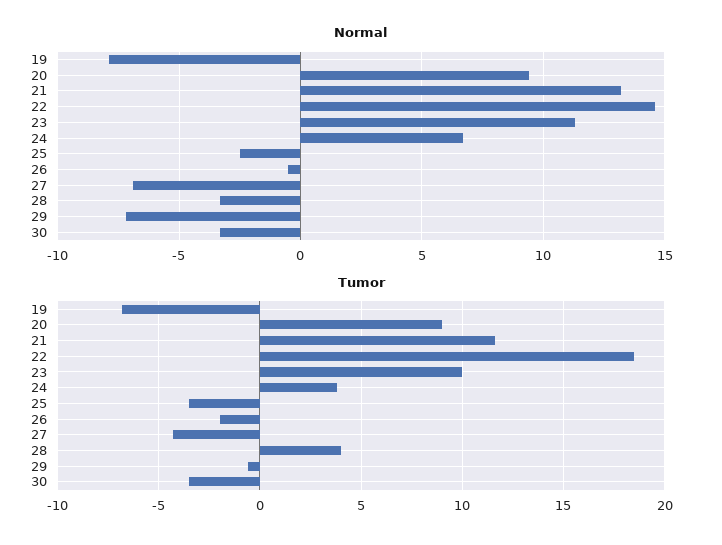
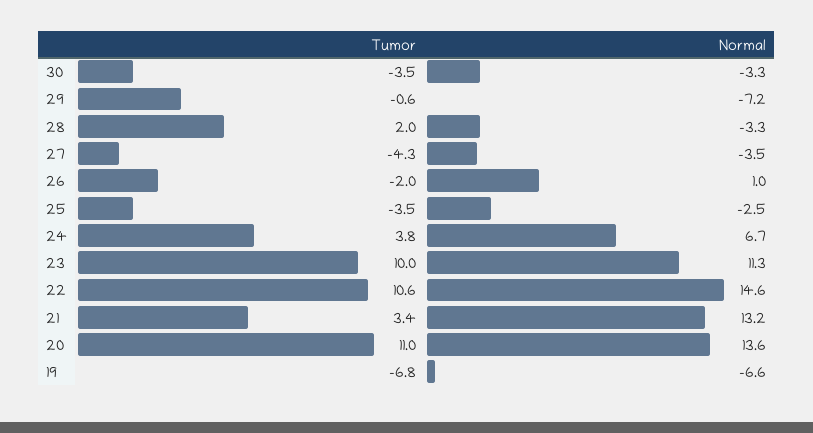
Normal, 19: -8 -> -6.6
Normal, 20: 9.5 -> 13.6
Normal, 26: -0.5 -> 1
Normal, 27: -7 -> -3.5
Tumor, 20: 9 -> 11
Tumor, 21: 11.5 -> 3.4
Tumor, 22: 18.5 -> 10.6
Tumor, 28: 4 -> 2

